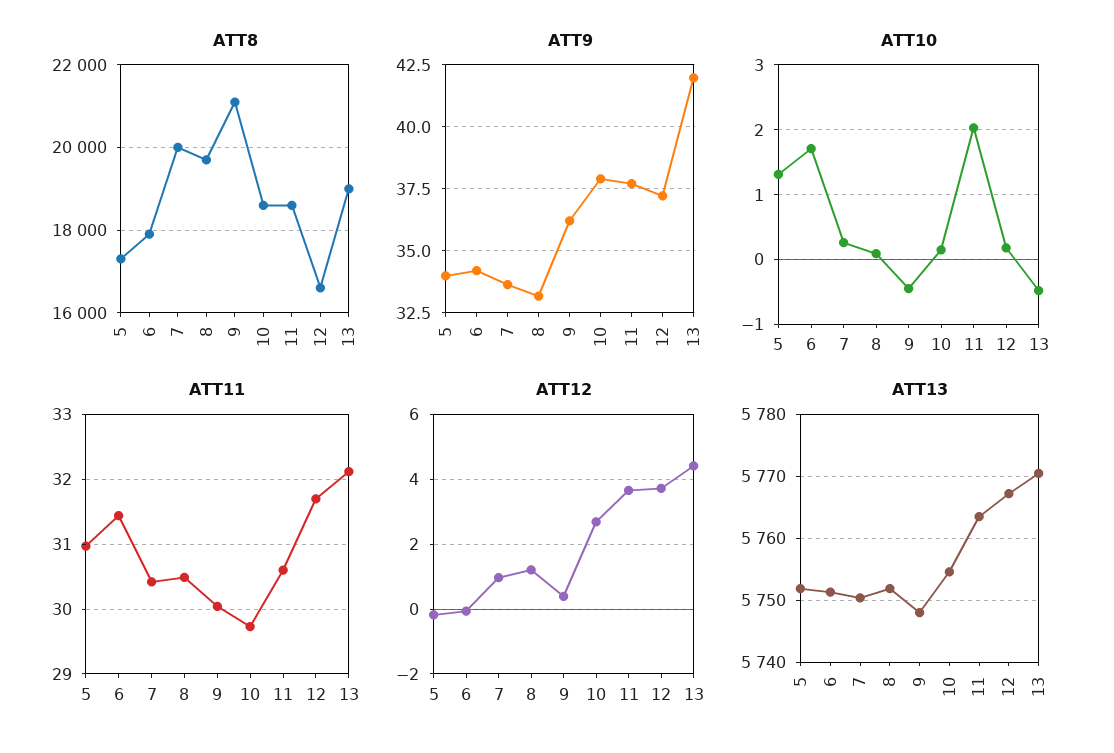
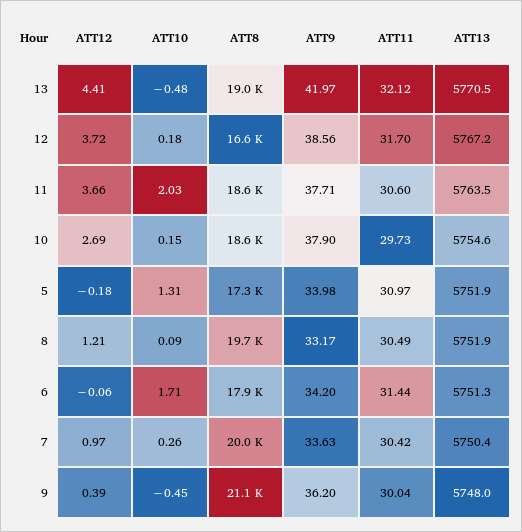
ATT9, 12: 37.25 -> 38.56

